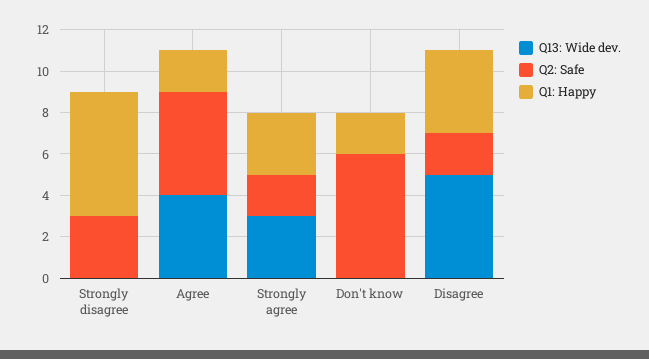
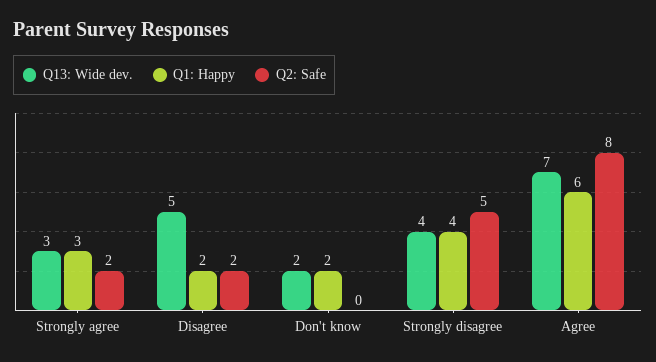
Q13: Wide dev., Strongly disagree: 0 -> 4
Q2: Safe, Strongly disagree: 3 -> 5
Q1: Happy, Strongly disagree: 6 -> 4
Q13: Wide dev., Agree: 4 -> 7
Q2: Safe, Agree: 5 -> 8
Q1: Happy, Agree: 2 -> 6
Q13: Wide dev., Don't know: 0 -> 2
Q2: Safe, Don't know: 6 -> 0
Q1: Happy, Disagree: 4 -> 2

